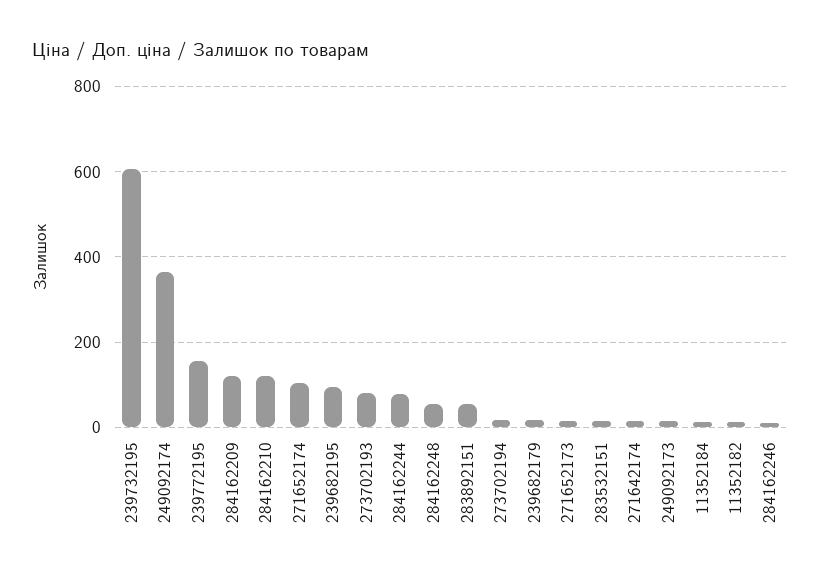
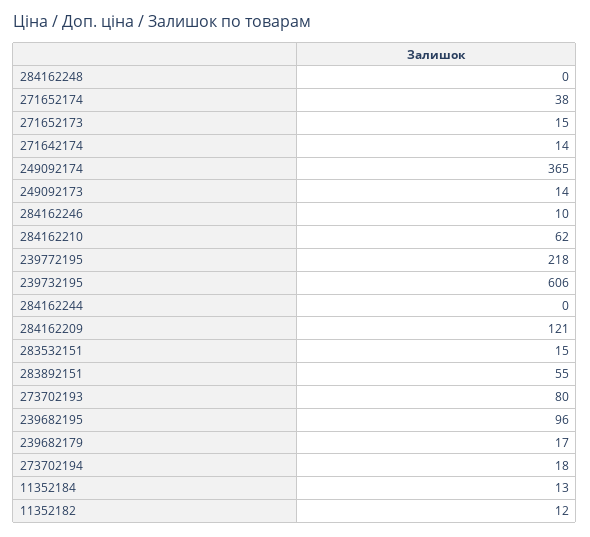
239772195: 160 -> 218
284162210: 120 -> 62
271652174: 100 -> 38
284162244: 80 -> 0
284162248: 60 -> 0

